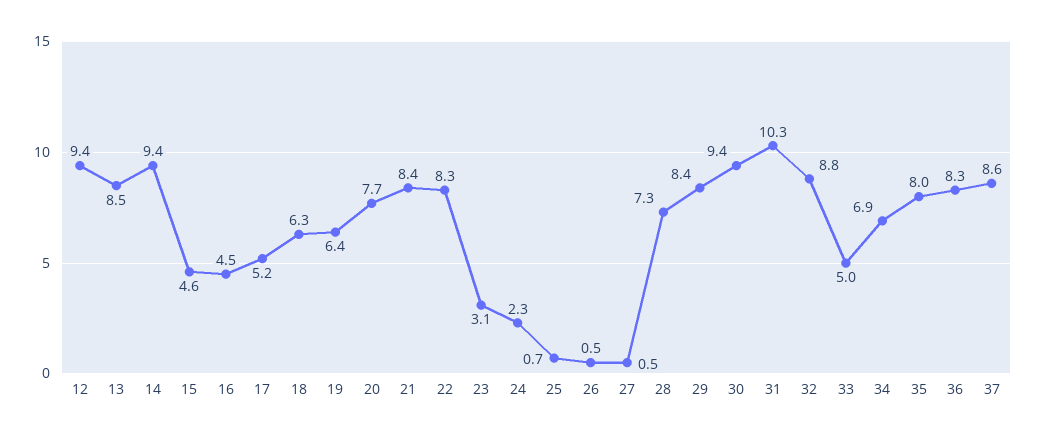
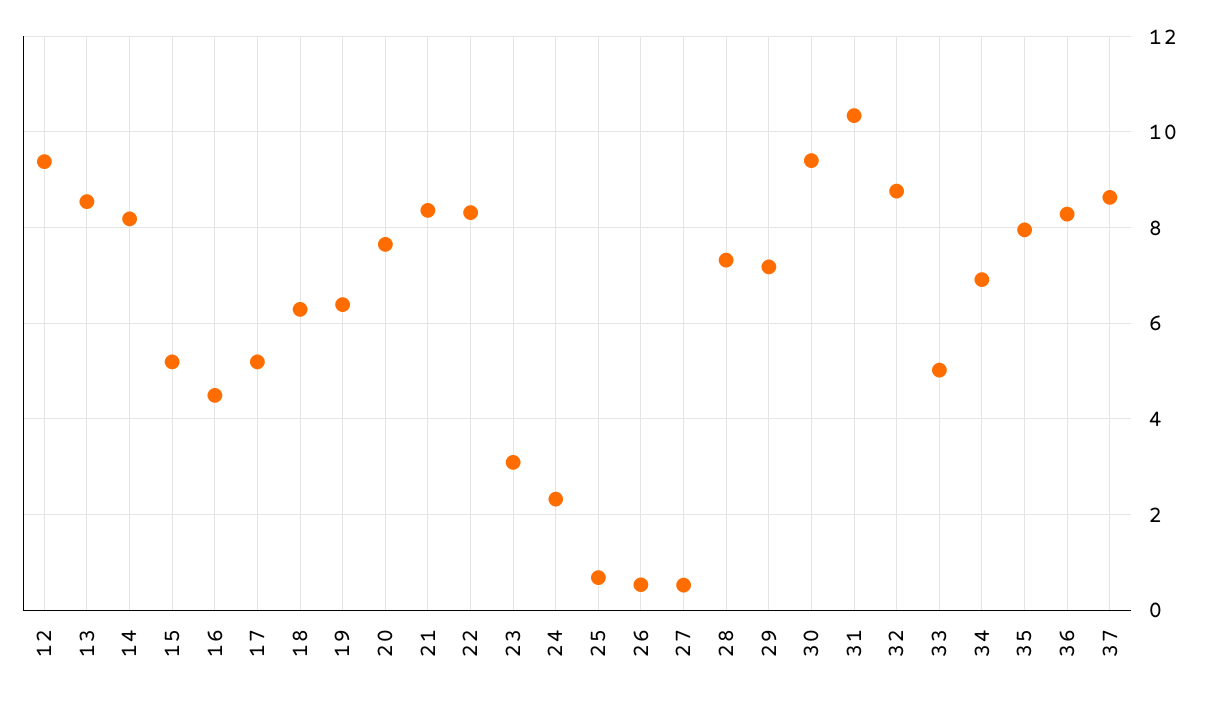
14: 9.4 -> 8.2
15: 4.6 -> 5.2
29: 8.4 -> 7.2

